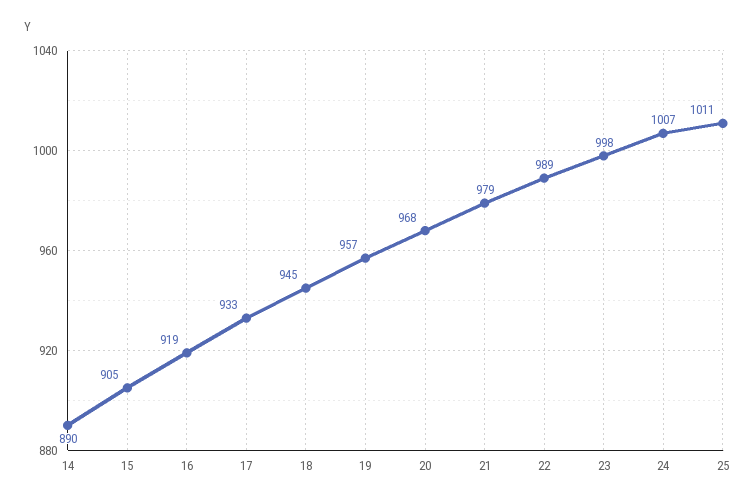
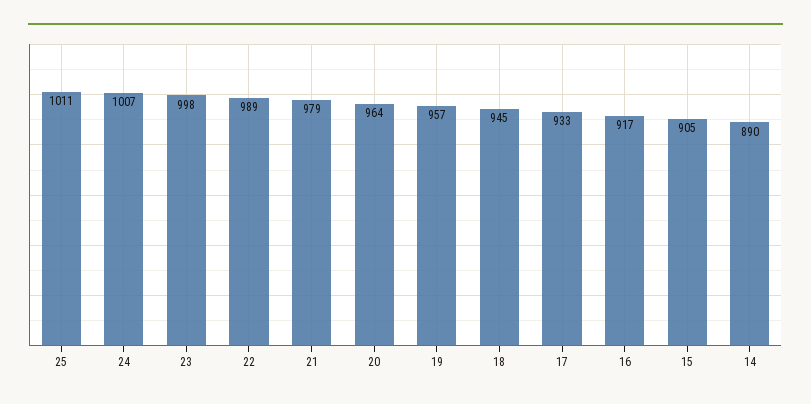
16: 919 -> 917
20: 968 -> 964

